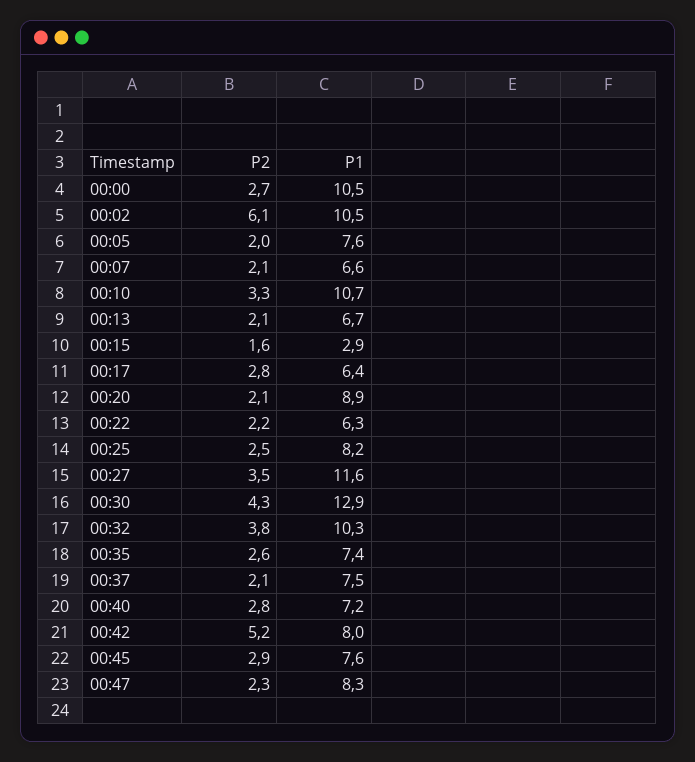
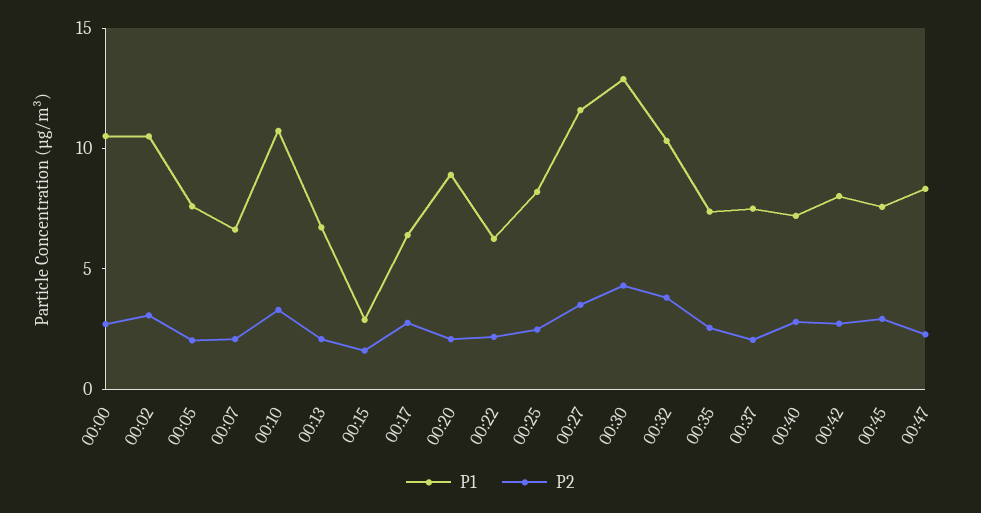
P2, 00:02: 6.1 -> 3
P2, 00:42: 5.2 -> 3

